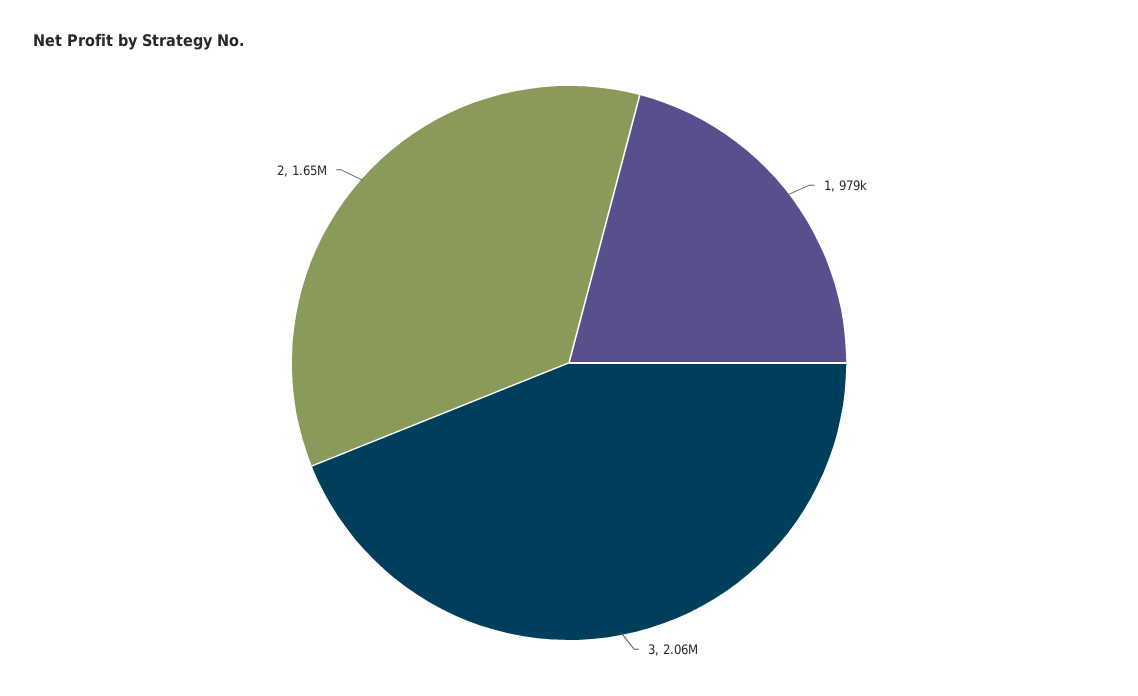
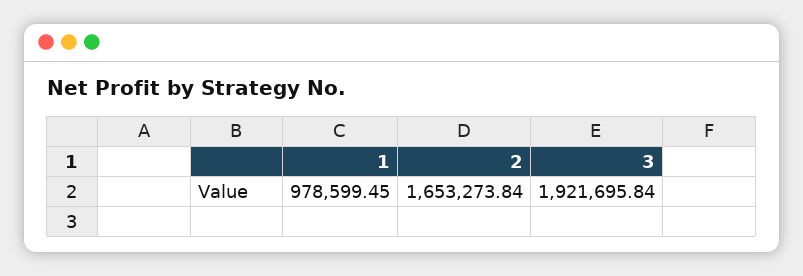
3: 2060000 -> 1921695.84

